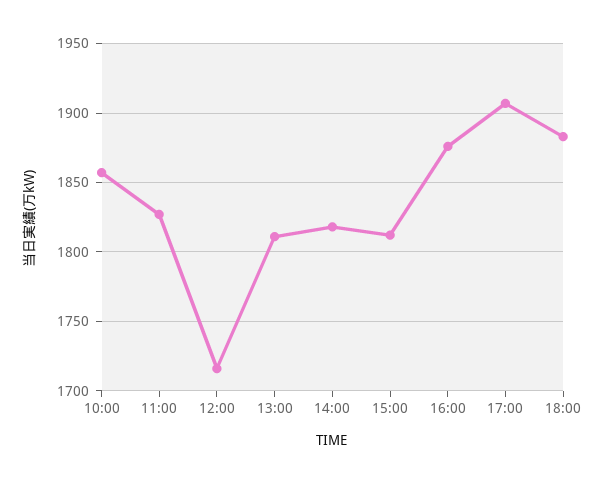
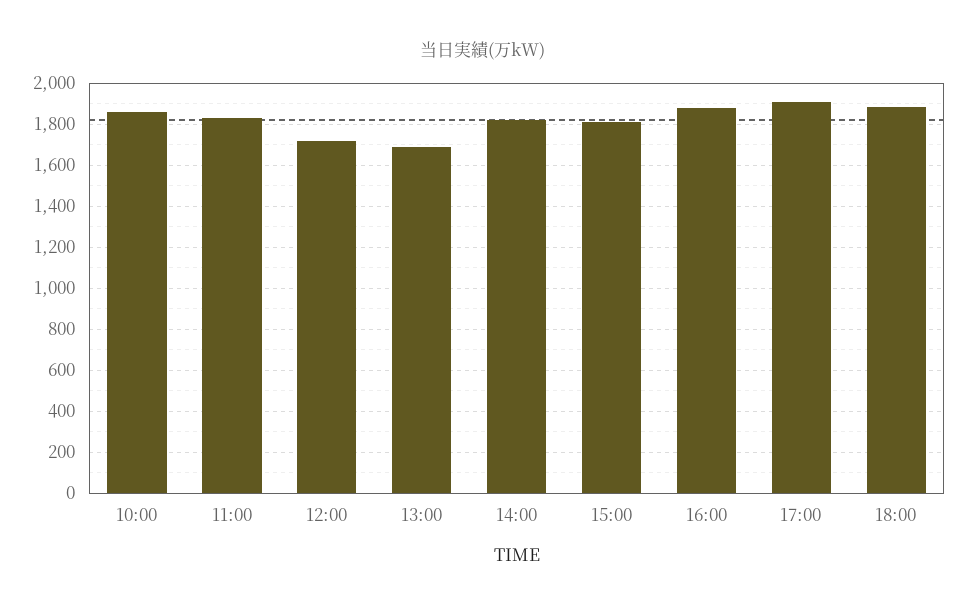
13:00: 1810 -> 1700

